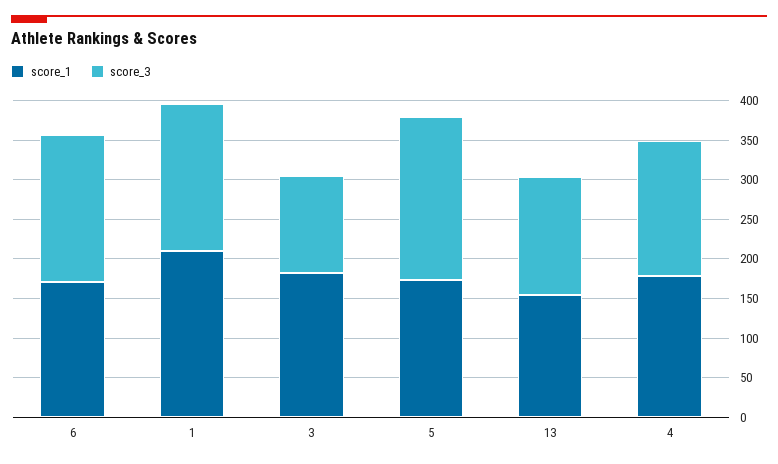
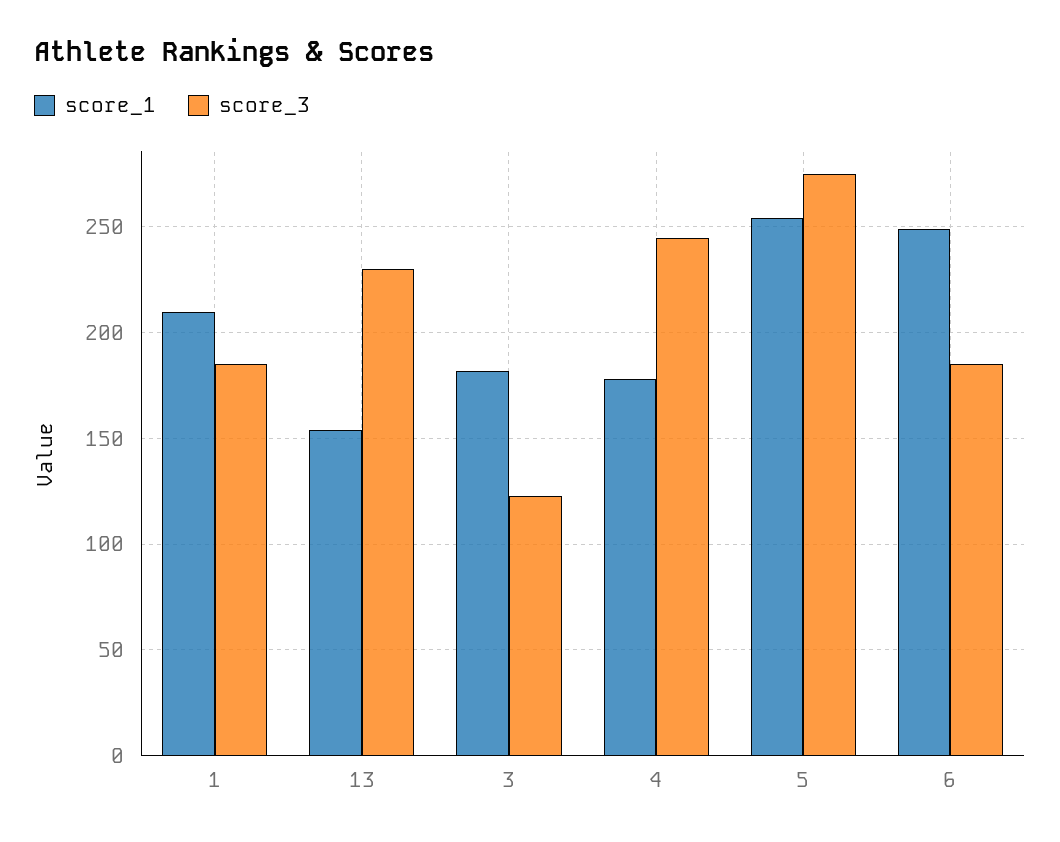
score_1, 6: 175 -> 250
score_1, 5: 175 -> 255
score_3, 5: 200 -> 275
score_3, 13: 150 -> 230
score_3, 4: 175 -> 245

